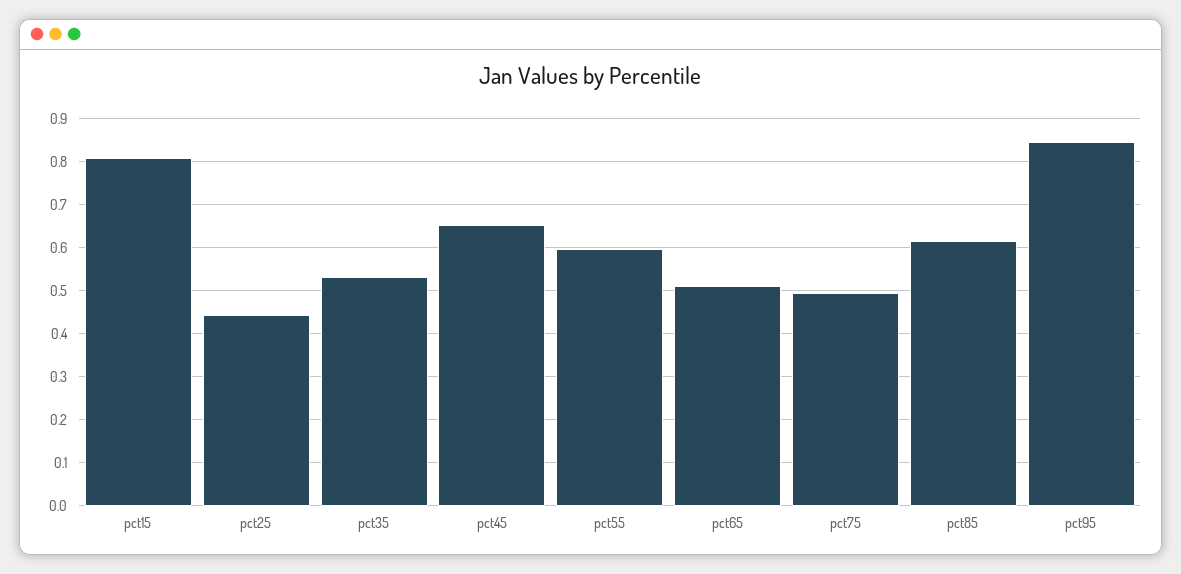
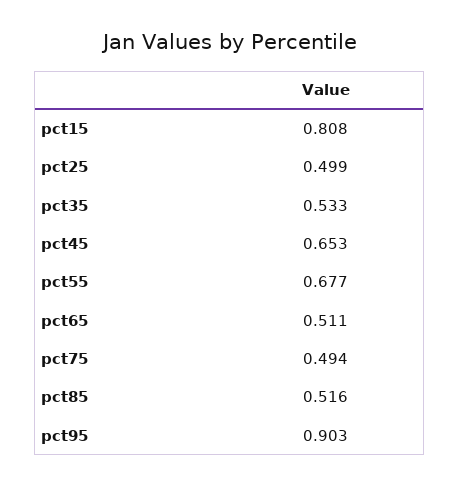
pct25: 0.44 -> 0.499
pct55: 0.6 -> 0.677
pct85: 0.62 -> 0.516
pct95: 0.84 -> 0.903

